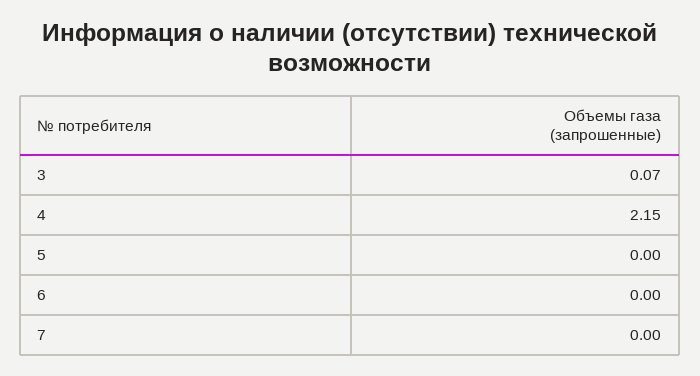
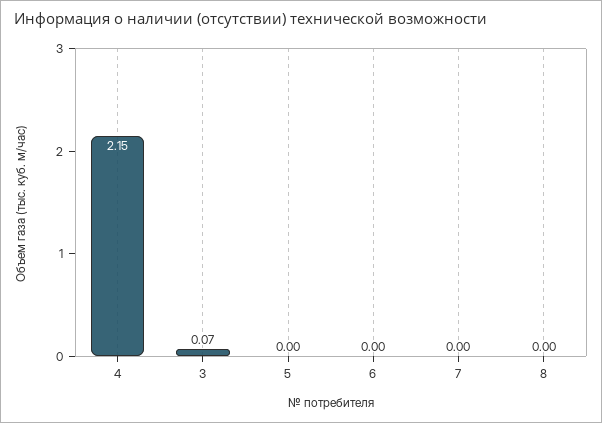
8: none -> 0

